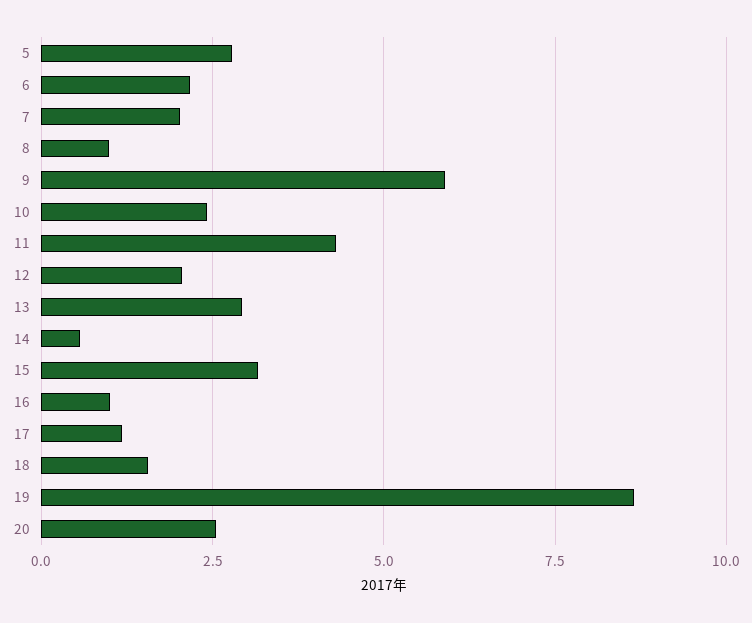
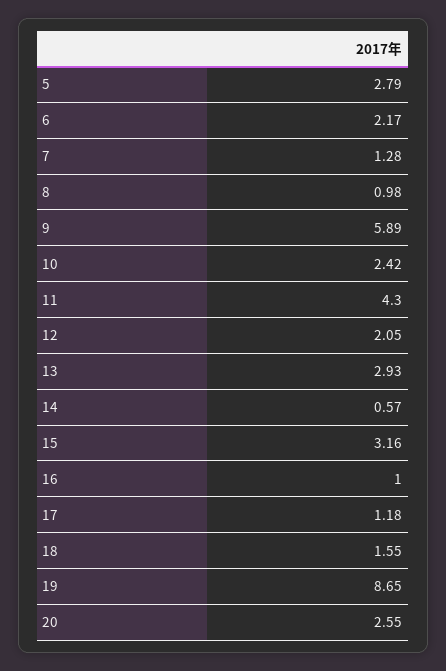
7: 2 -> 1.28

